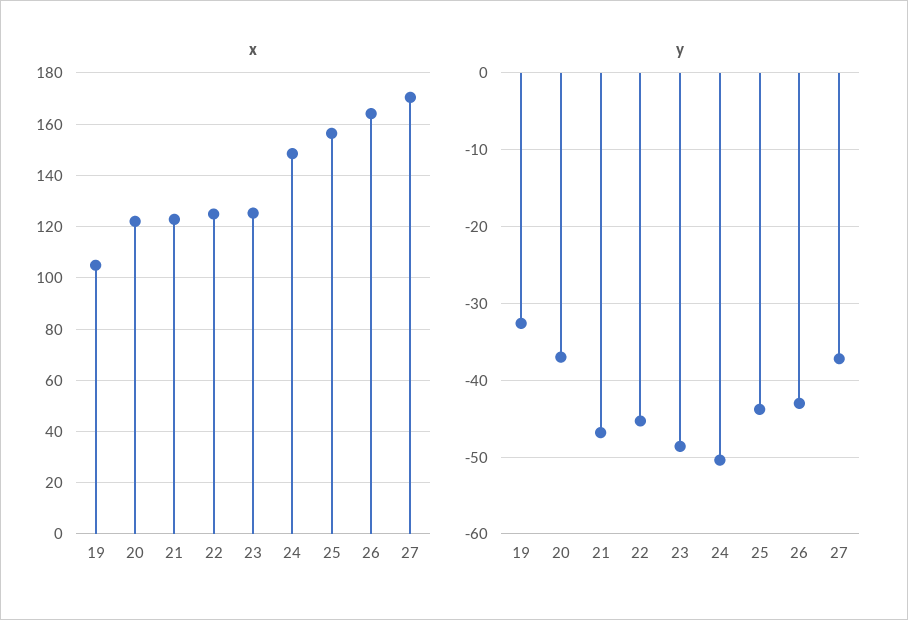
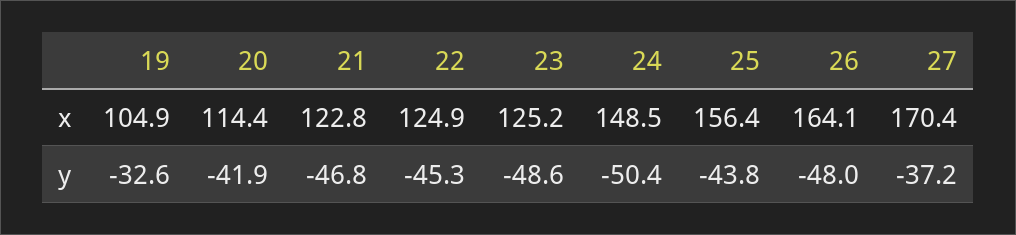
x, 20: 122.5 -> 114.4
y, 20: -37 -> -41.9
y, 26: -43 -> -48

